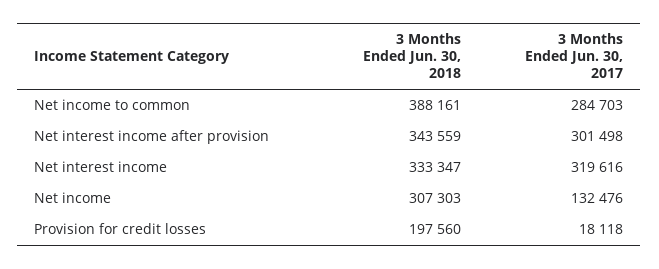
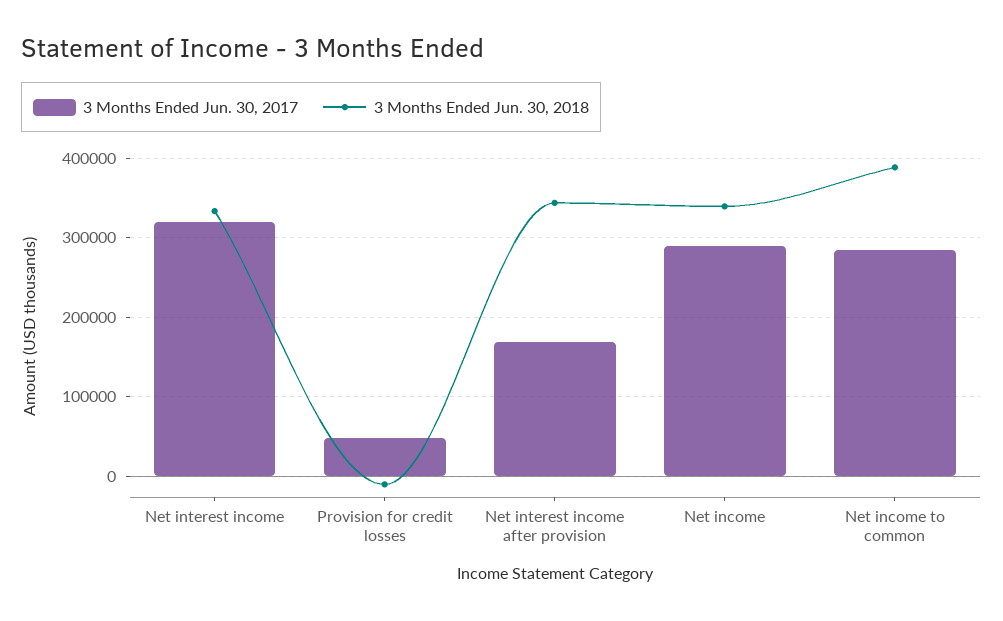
3 Months Ended Jun. 30, 2017, Net interest income after provision: 301498 -> 170000
3 Months Ended Jun. 30, 2018, Net income: 307303 -> 340000
3 Months Ended Jun. 30, 2017, Net income: 132476 -> 290000
3 Months Ended Jun. 30, 2018, Provision for credit losses: 197560 -> -10000
3 Months Ended Jun. 30, 2017, Provision for credit losses: 18118 -> 50000

